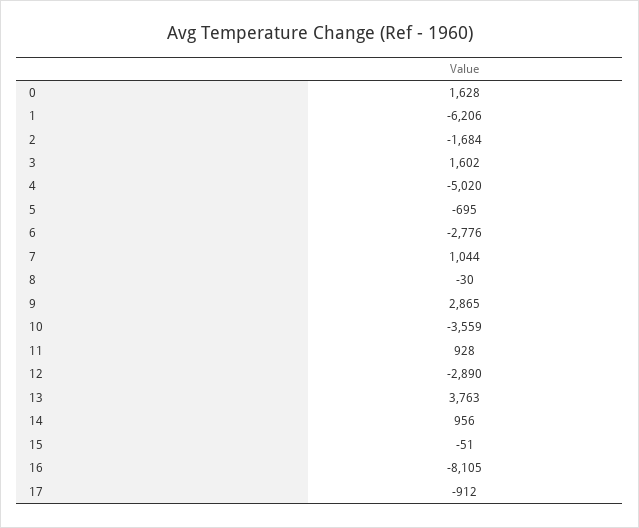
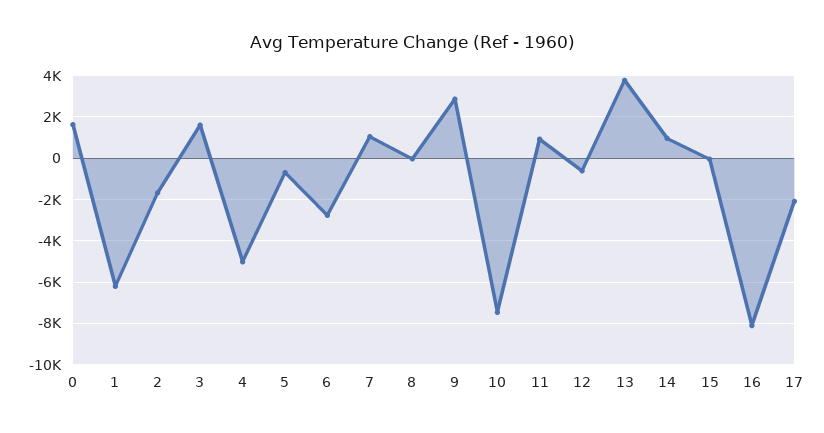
10: -3559 -> -7500
12: -2890 -> -500
17: -912 -> -2000

